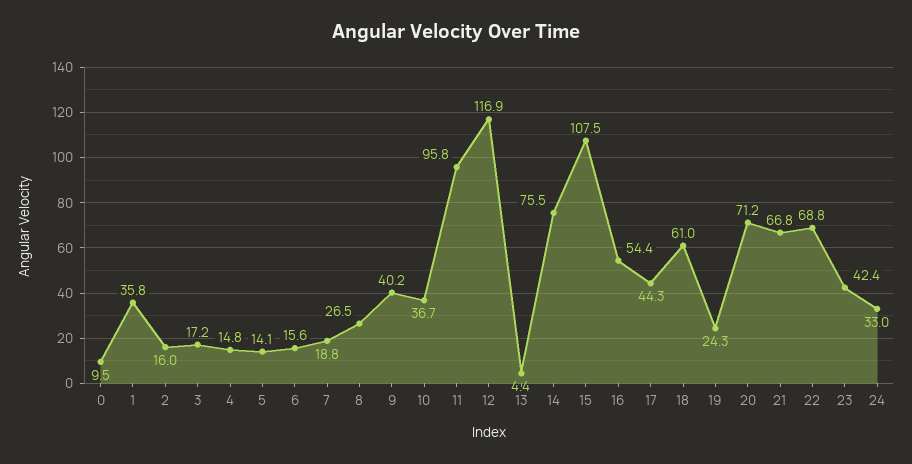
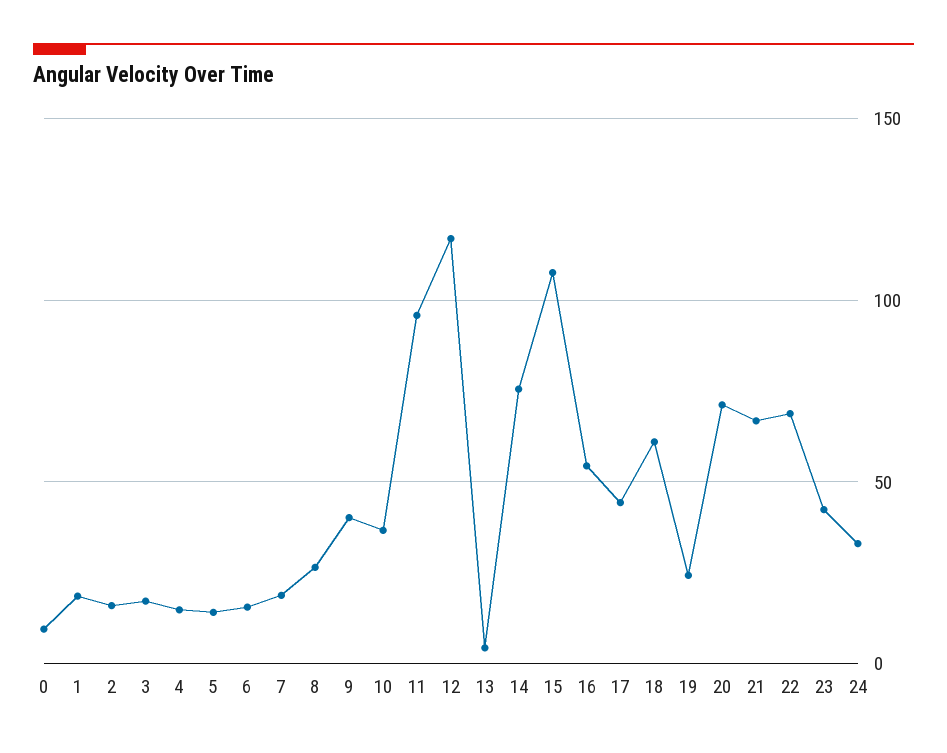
1: 35.8 -> 20

